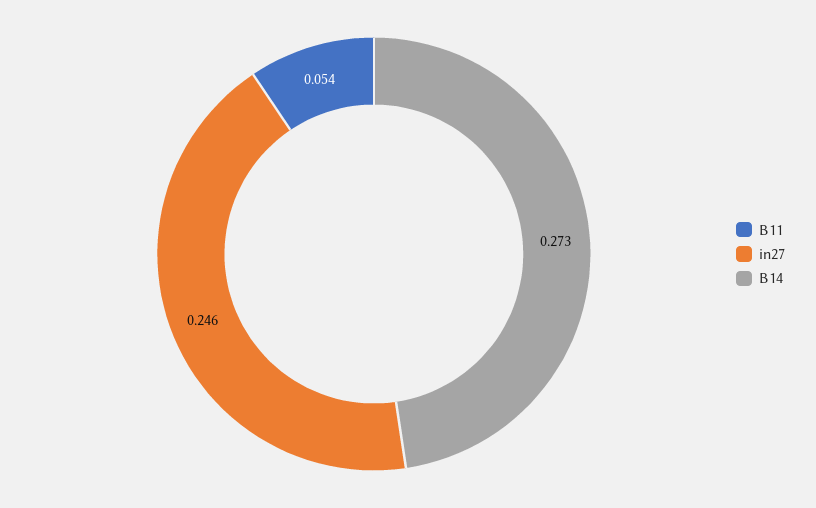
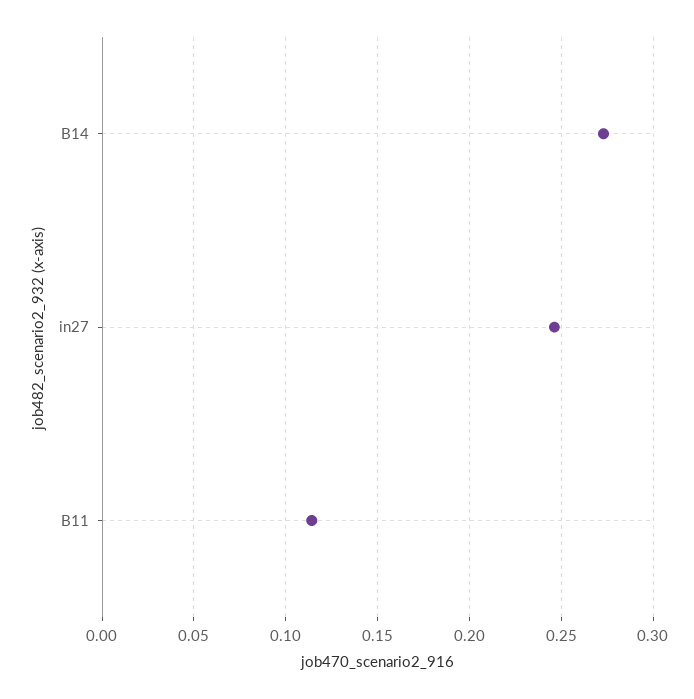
B11: 0.054 -> 0.115

